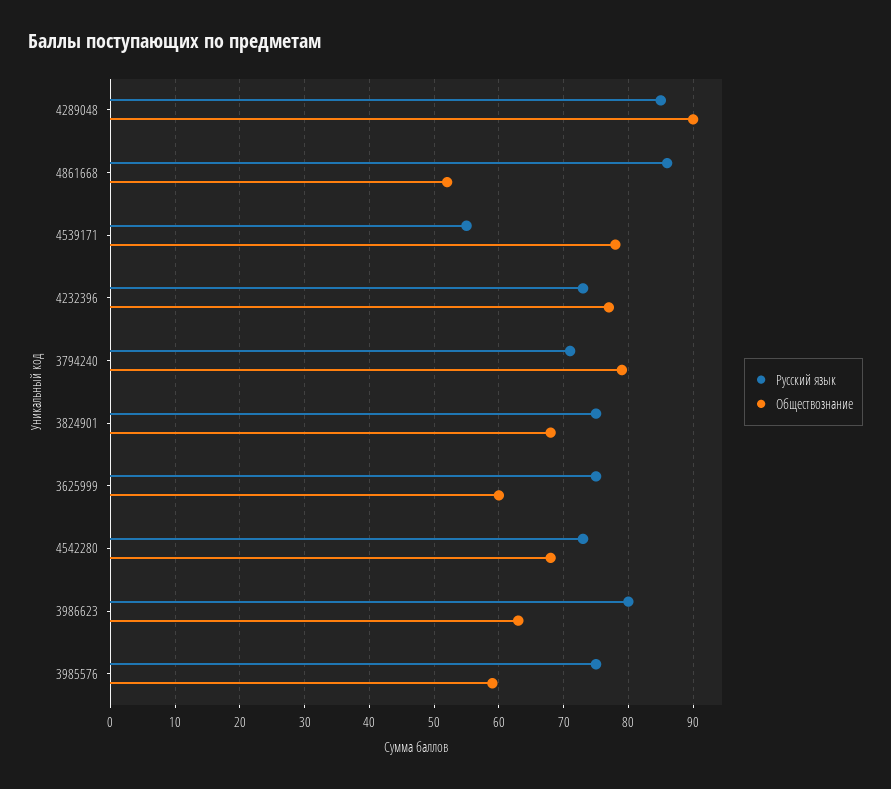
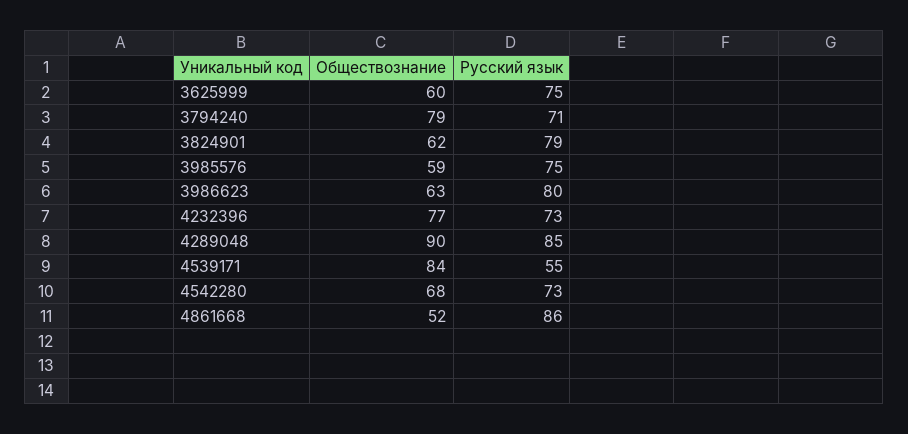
Обществознание, 4539171: 78 -> 84
Русский язык, 3824901: 75 -> 79
Обществознание, 3824901: 68 -> 62

